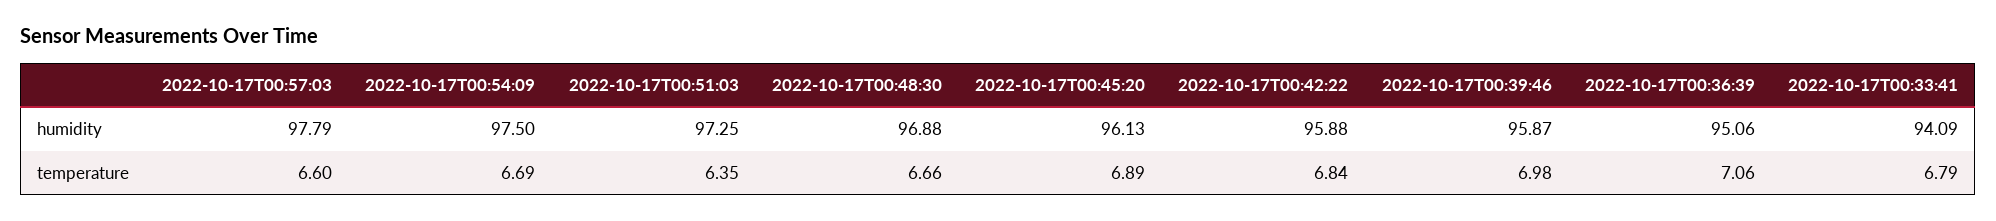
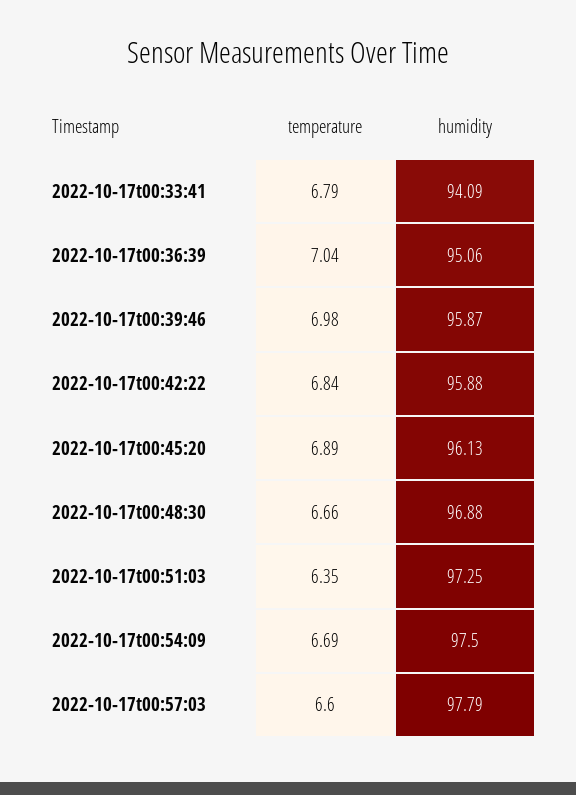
2022-10-17T00:36:39, temperature: 7.06 -> 7.04

